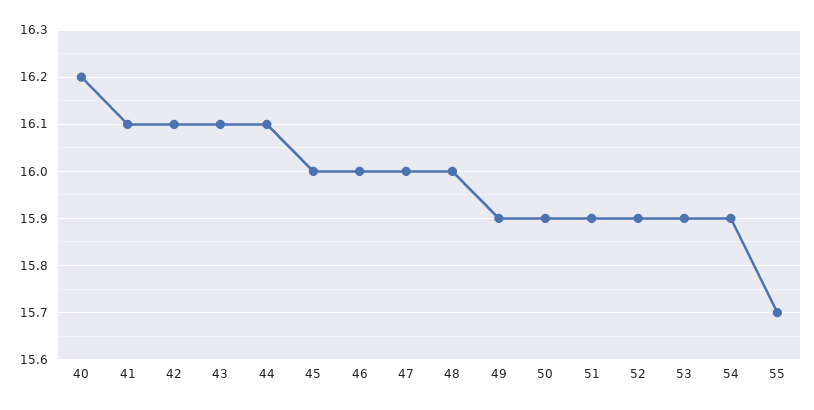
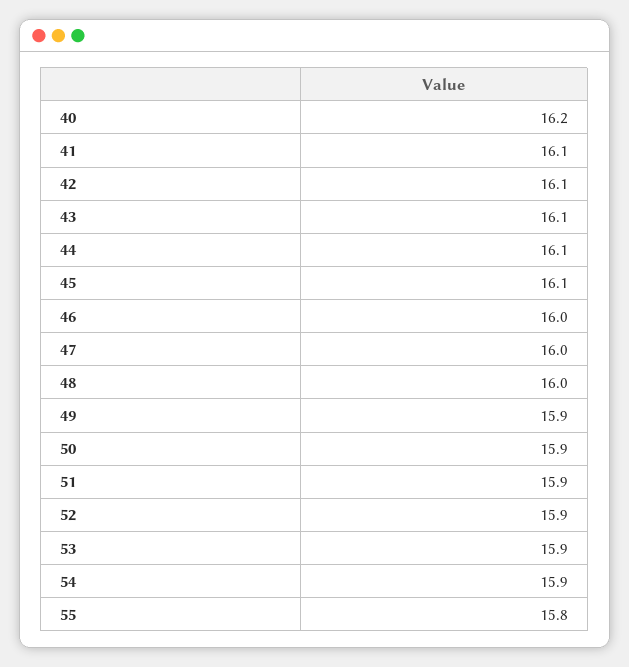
45: 16 -> 16.1
55: 15.7 -> 15.8

